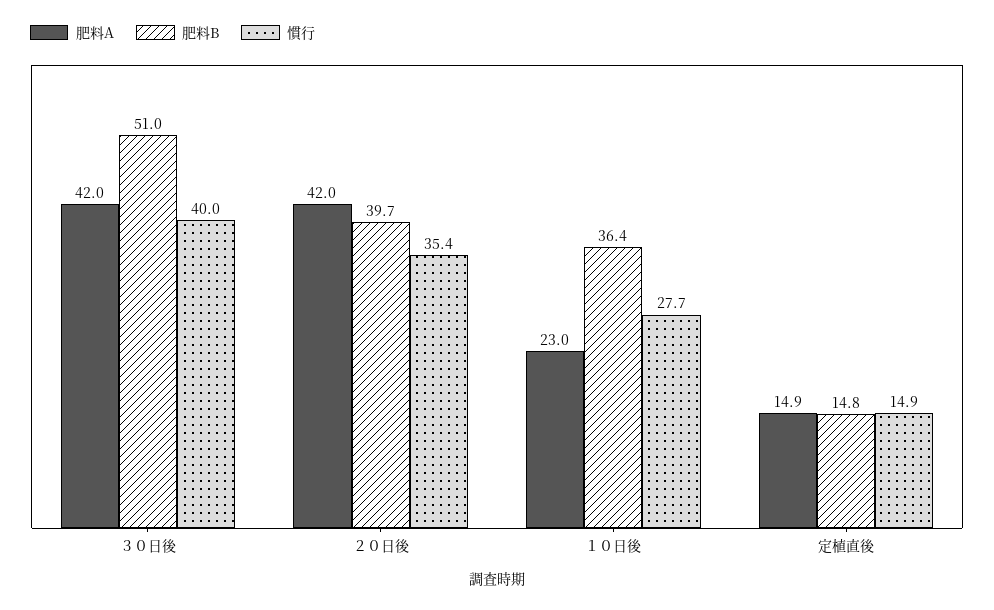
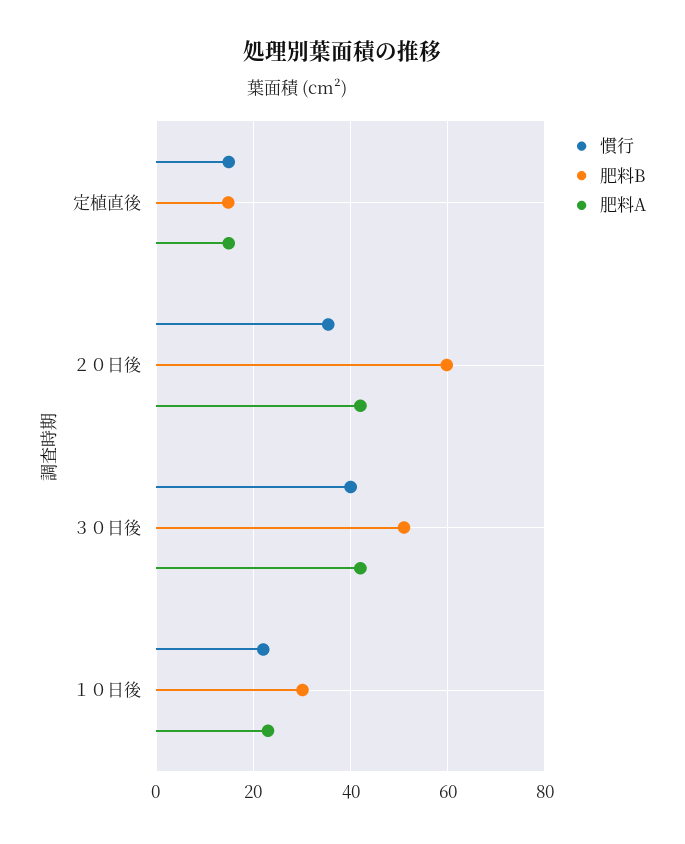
肥料B, ２０日後: 39.7 -> 60
肥料B, １０日後: 36.4 -> 30
慣行, １０日後: 27.7 -> 22

